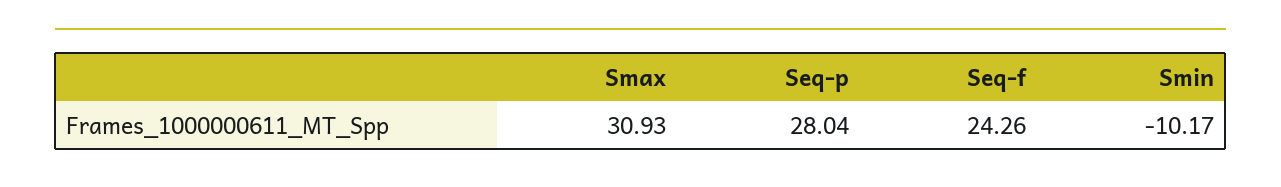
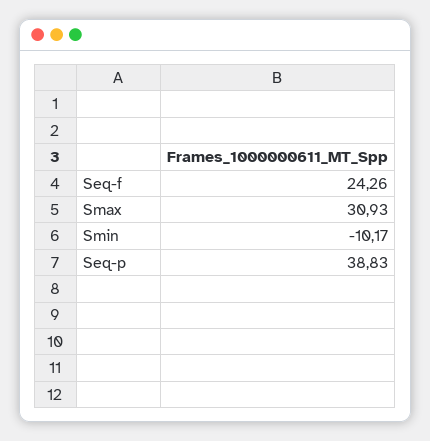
Seq-p: 28.04 -> 38.83

